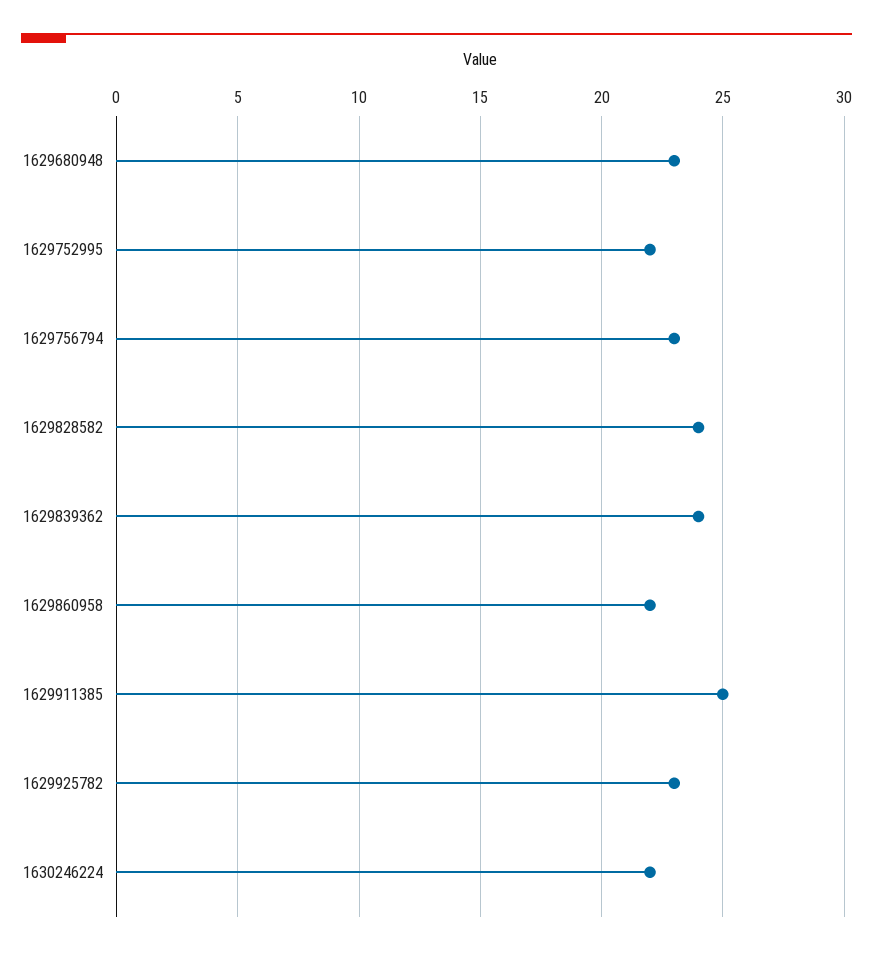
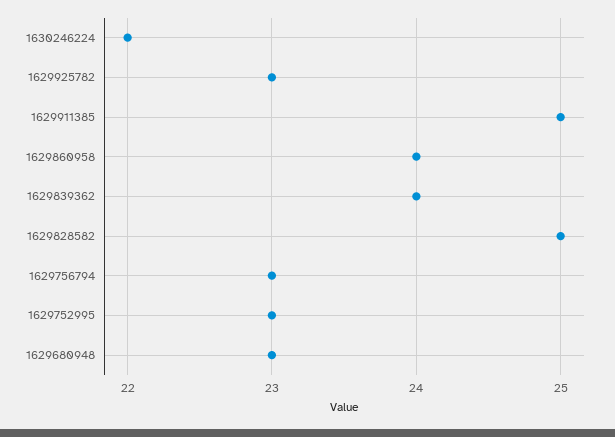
1629752995: 22 -> 23
1629828582: 24 -> 25
1629860958: 22 -> 24

